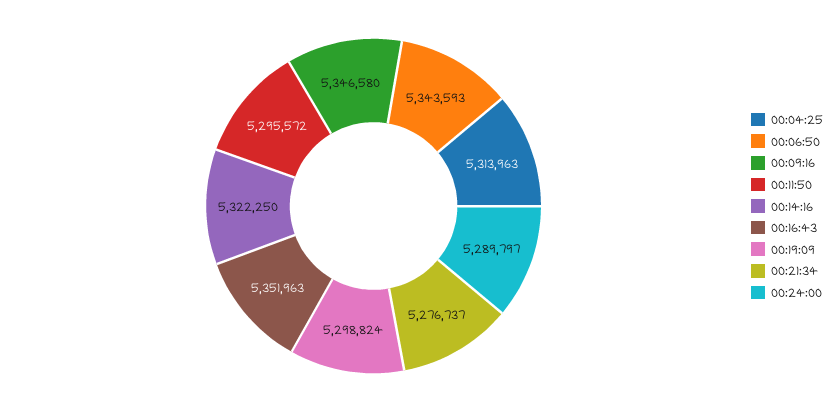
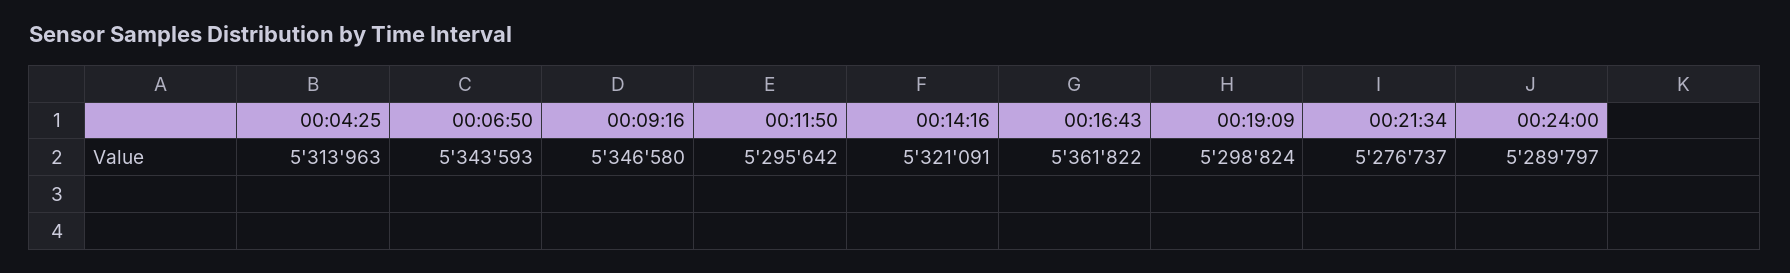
00:11:50: 5295572 -> 5295642
00:14:16: 5322250 -> 5321091
00:16:43: 5351963 -> 5361822

